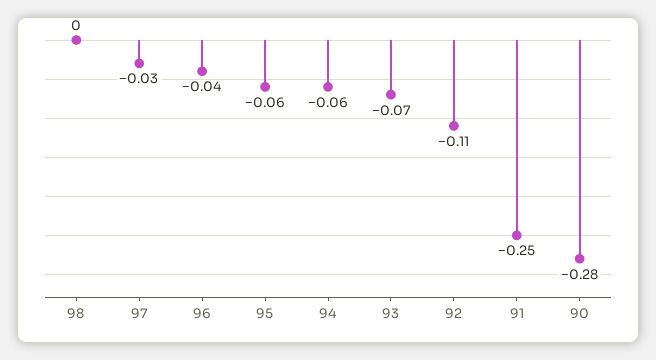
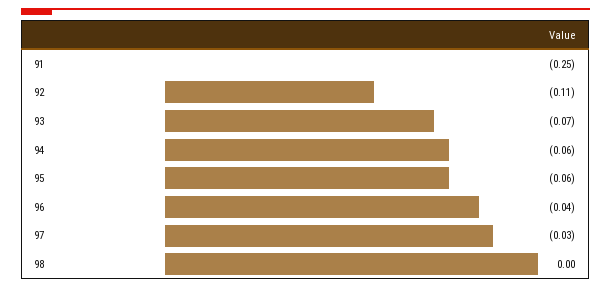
90: -0.28 -> none

